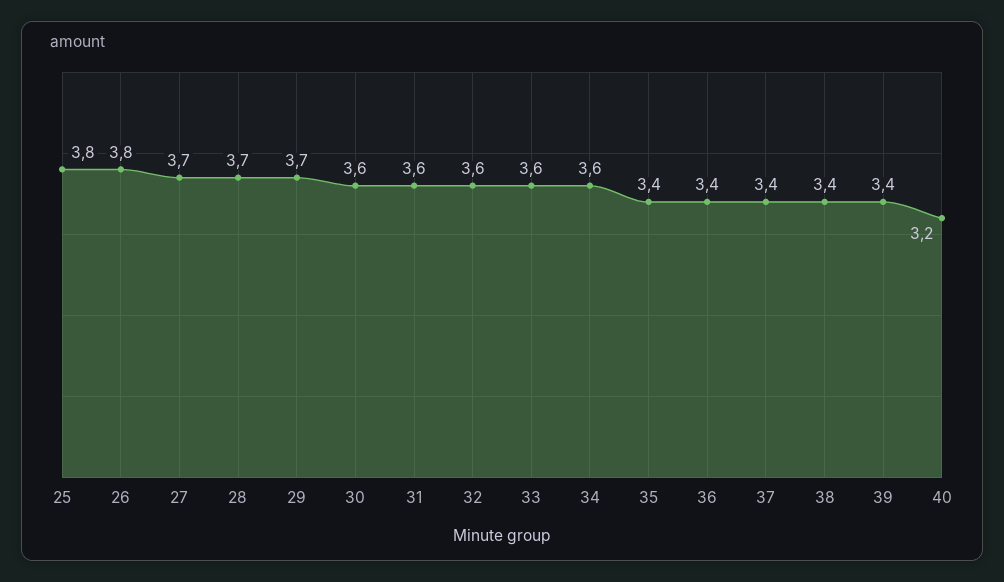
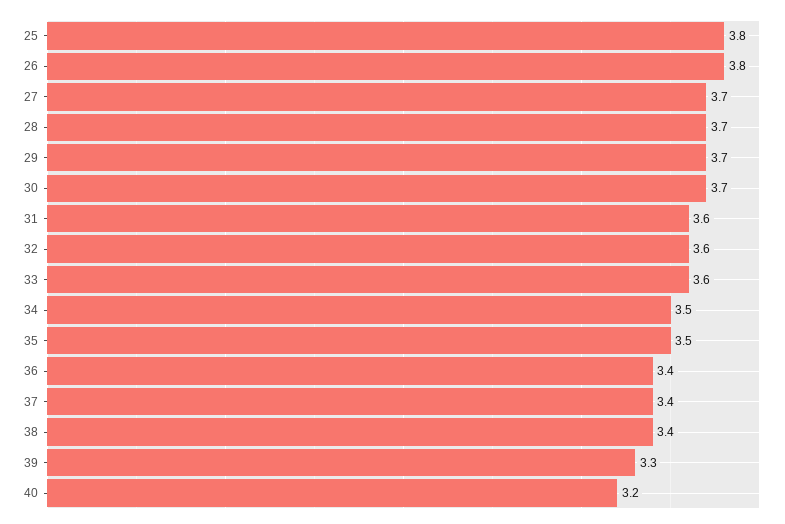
30: 3.6 -> 3.7
34: 3.6 -> 3.5
35: 3.4 -> 3.5
39: 3.4 -> 3.3

